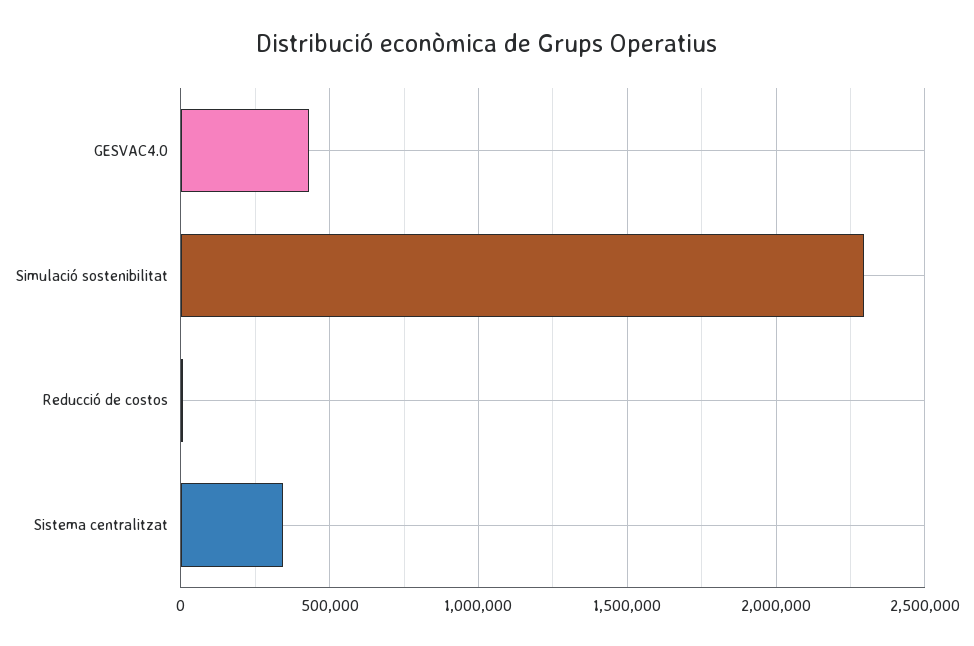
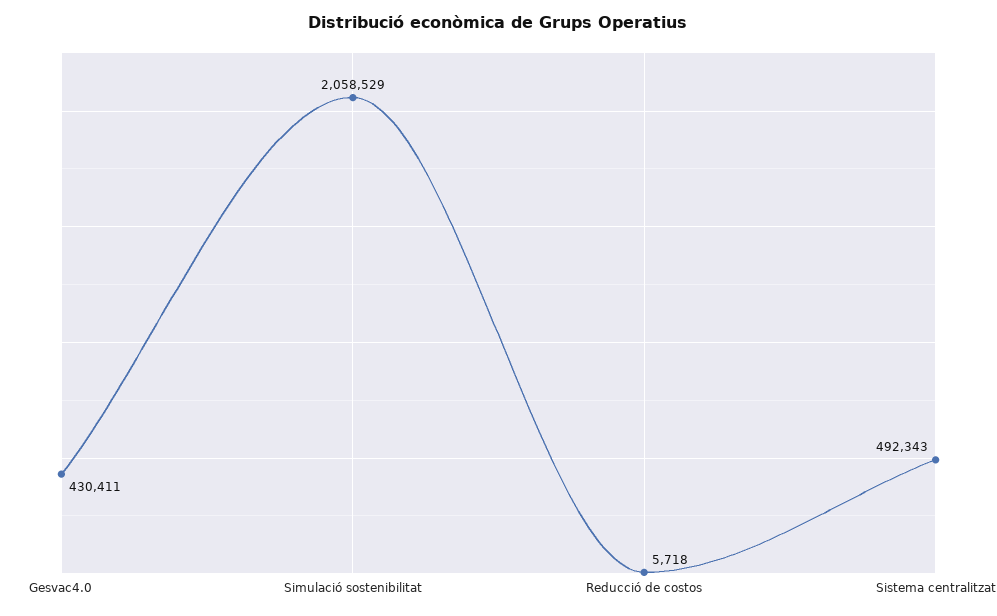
Simulació sostenibilitat: 2300000 -> 2058529
Sistema centralitzat: 350000 -> 492343

